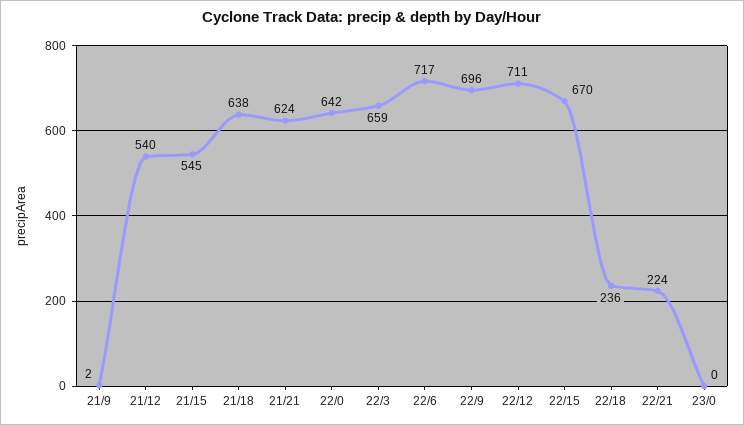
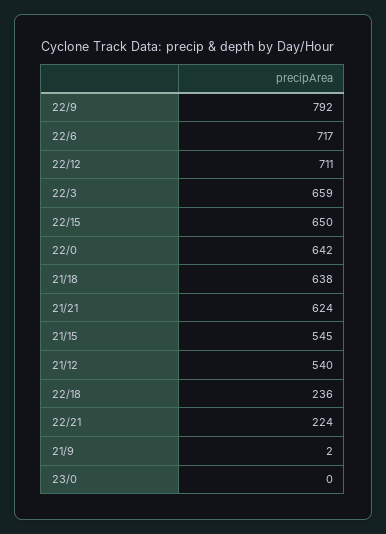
22/9: 696 -> 792
22/15: 670 -> 650

